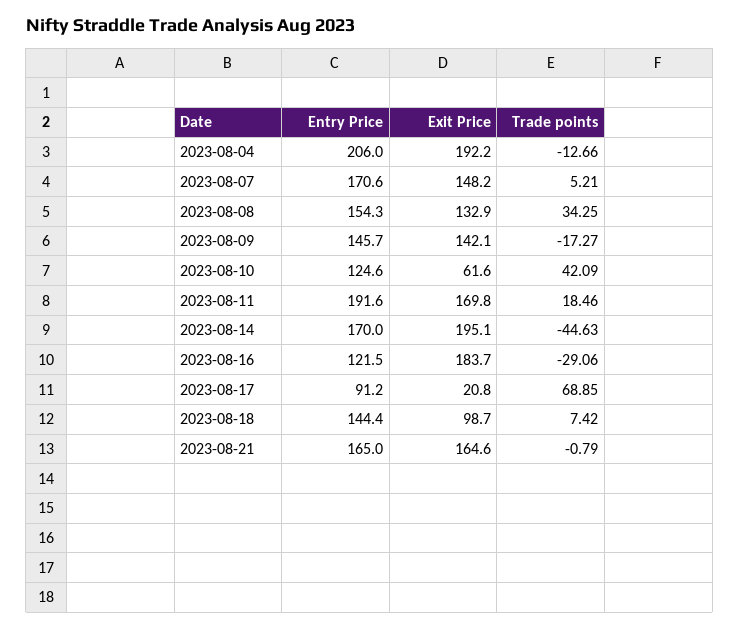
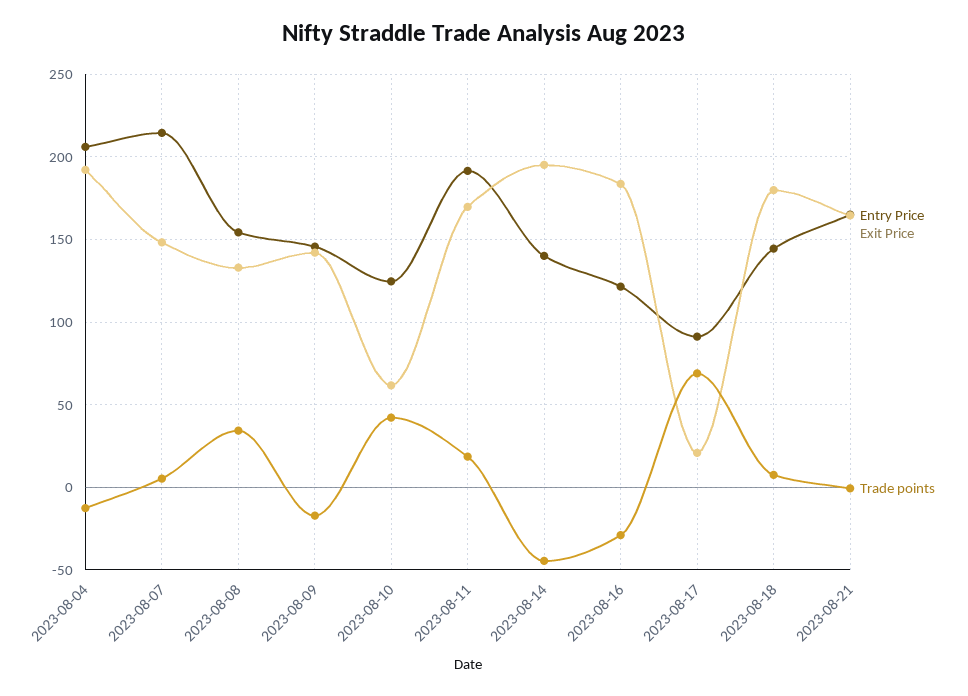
Entry Price, 2023-08-07: 170.6 -> 215
Entry Price, 2023-08-14: 170 -> 140
Exit Price, 2023-08-18: 98.7 -> 180

